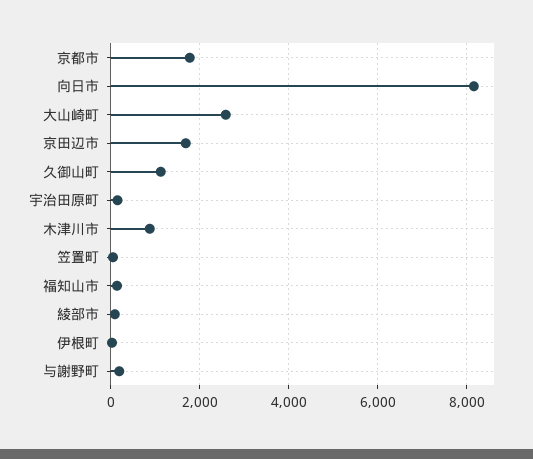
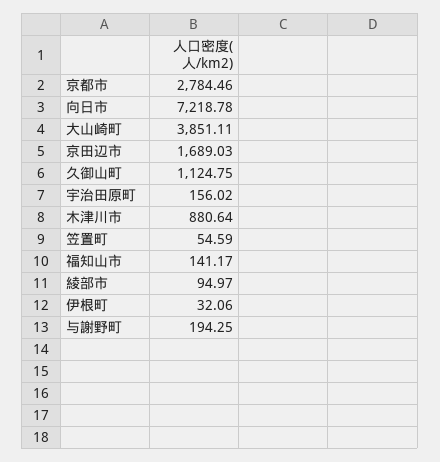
京都市: 1800 -> 2784.46
向日市: 8200 -> 7218.78
大山崎町: 2600 -> 3851.11

